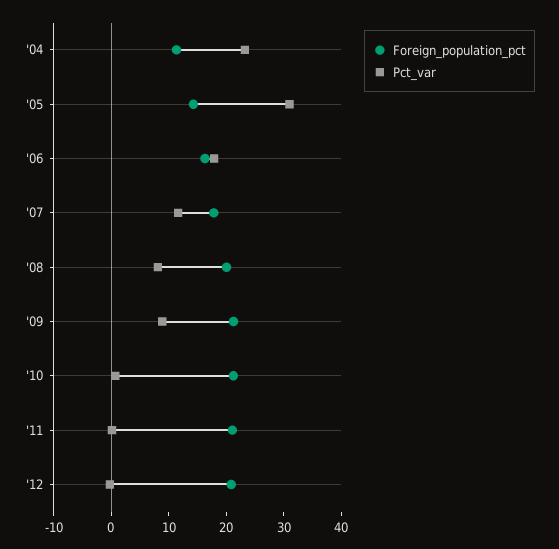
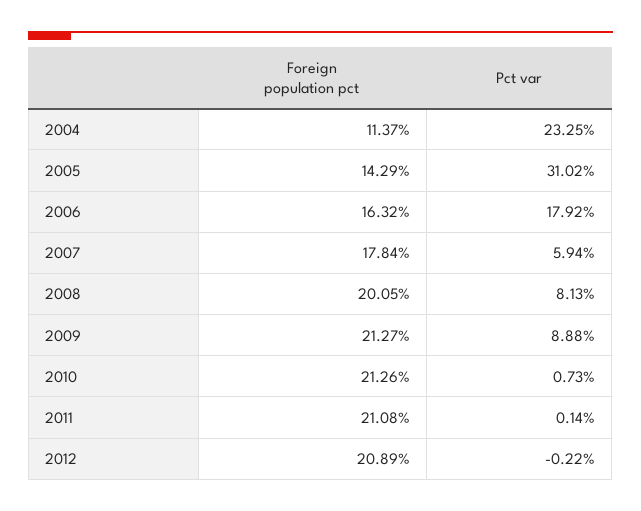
Pct_var, '07: 12 -> 5.94

